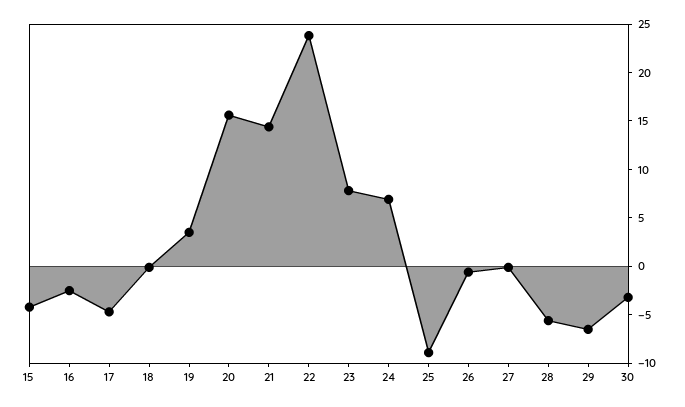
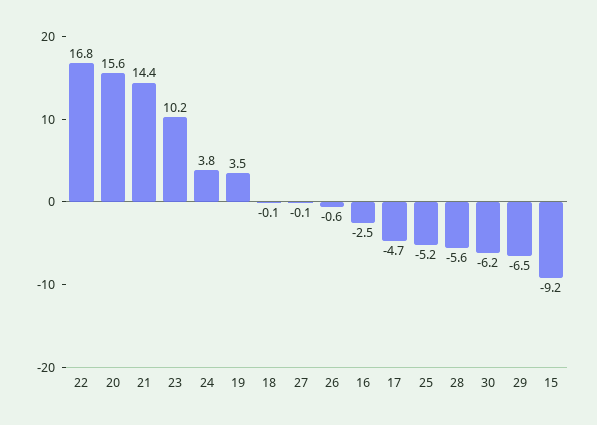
15: -4 -> -9.2
22: 24 -> 16.8
23: 8 -> 10.2
24: 7 -> 3.8
25: -9 -> -5.2
30: -3 -> -6.2

